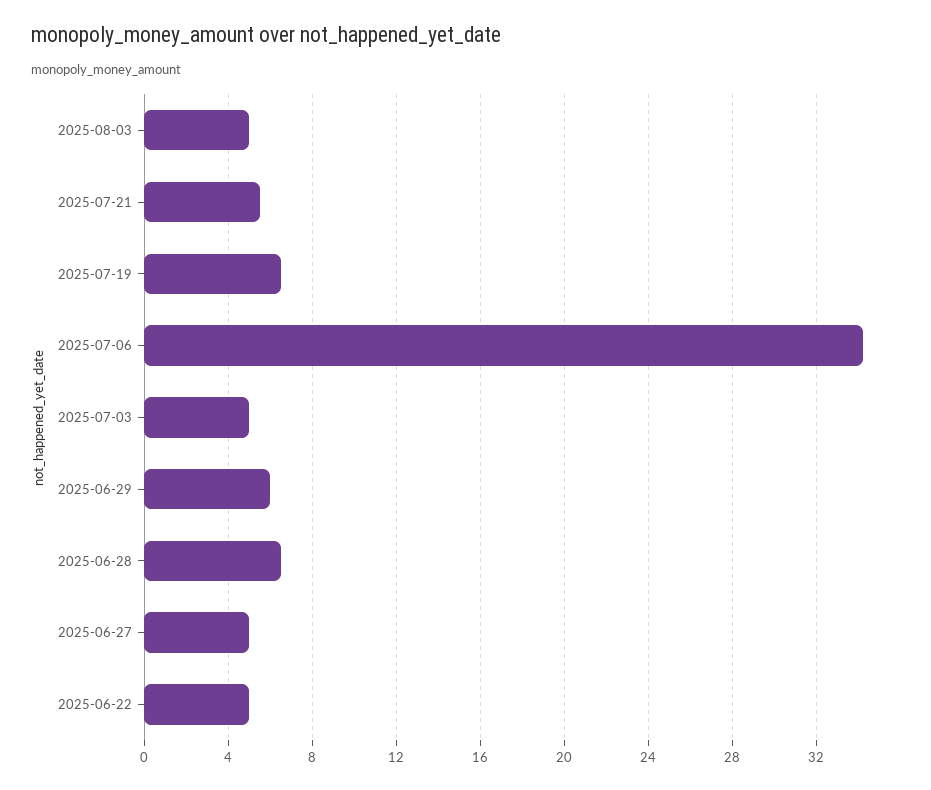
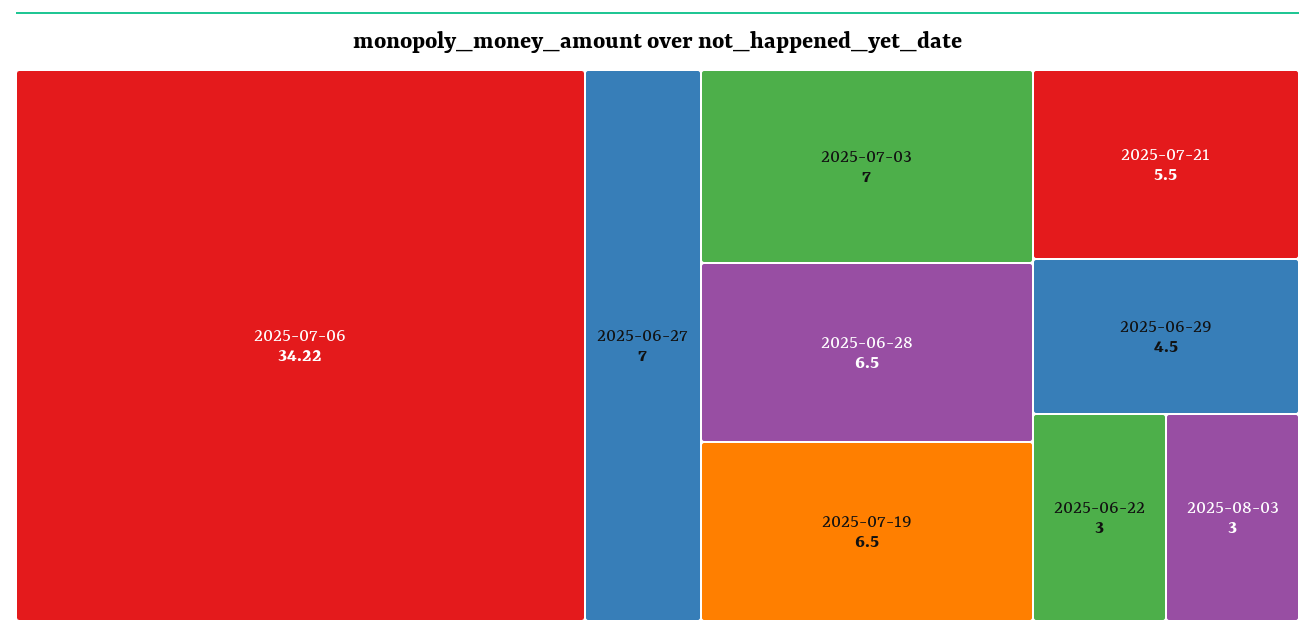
2025-08-03: 5 -> 3
2025-07-03: 5 -> 7
2025-06-29: 6 -> 4.5
2025-06-27: 5 -> 7
2025-06-22: 5 -> 3

